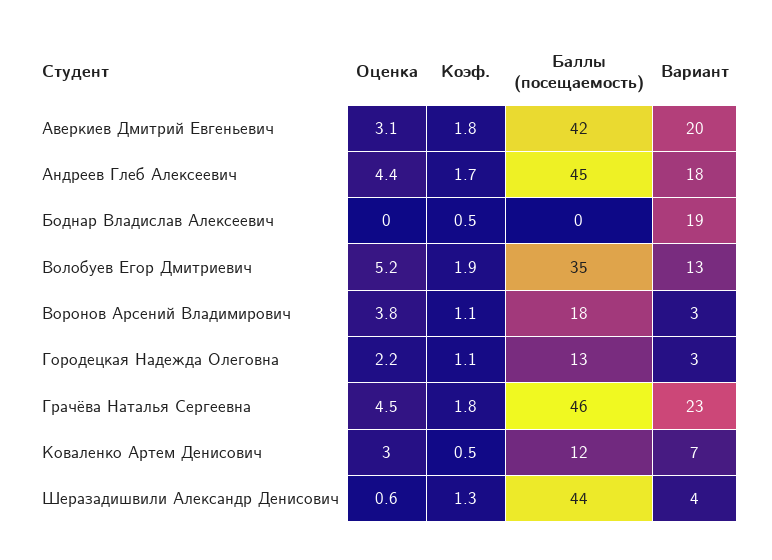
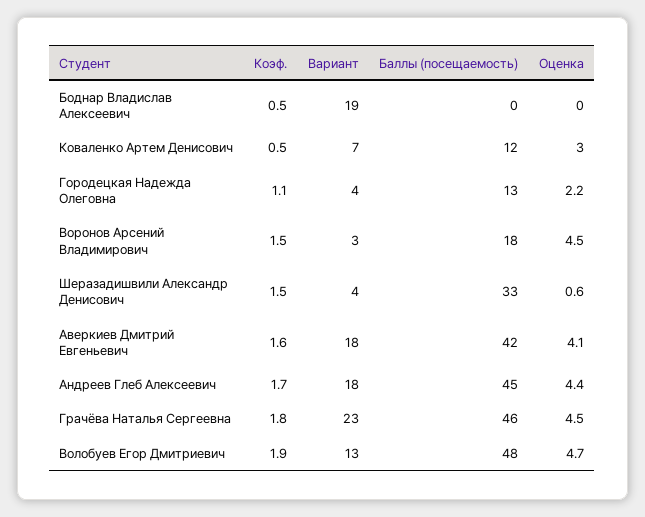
Оценка, Аверкиев Дмитрий Евгеньевич: 3.1 -> 4.1
Коэф., Аверкиев Дмитрий Евгеньевич: 1.8 -> 1.6
Вариант, Аверкиев Дмитрий Евгеньевич: 20 -> 18
Оценка, Волобуев Егор Дмитриевич: 5.2 -> 4.7
Баллы (посещаемость), Волобуев Егор Дмитриевич: 35 -> 48
Оценка, Воронов Арсений Владимирович: 3.8 -> 4.5
Коэф., Воронов Арсений Владимирович: 1.1 -> 1.5
Вариант, Городецкая Надежда Олеговна: 3 -> 4
Коэф., Шеразадишвили Александр Денисович: 1.3 -> 1.5
Баллы (посещаемость), Шеразадишвили Александр Денисович: 44 -> 33

